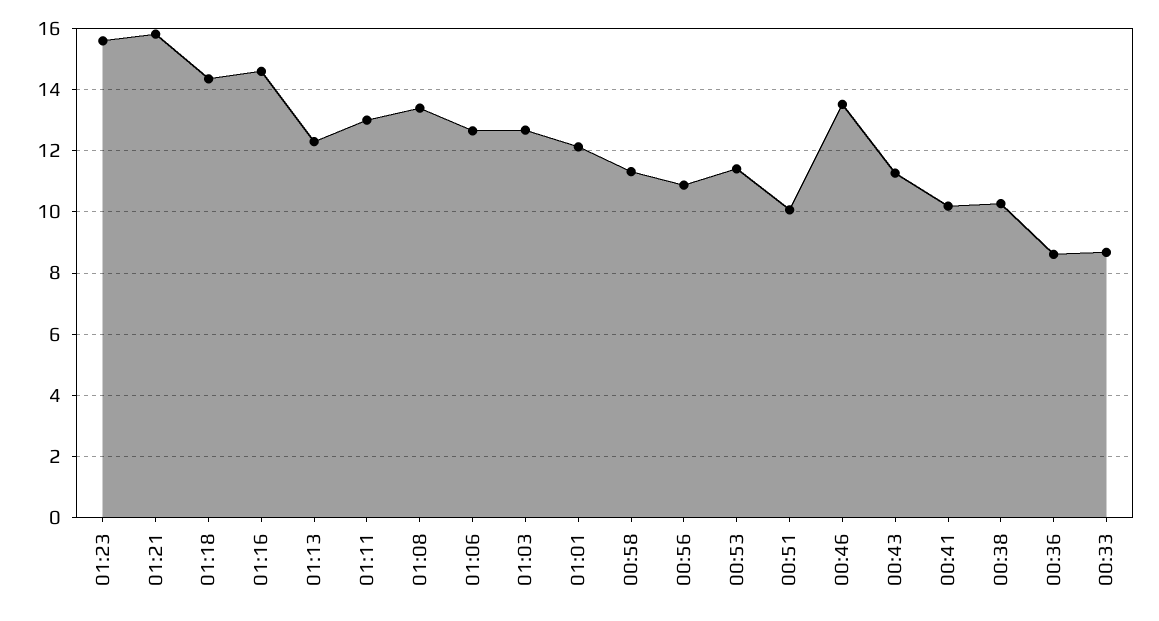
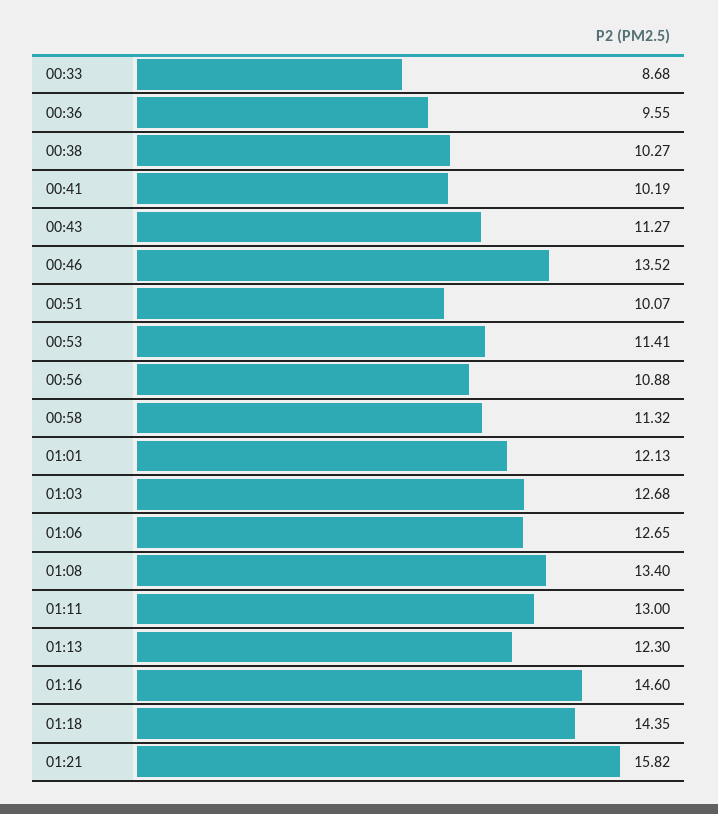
01:23: 15.6 -> none
00:36: 8.6 -> 9.55

